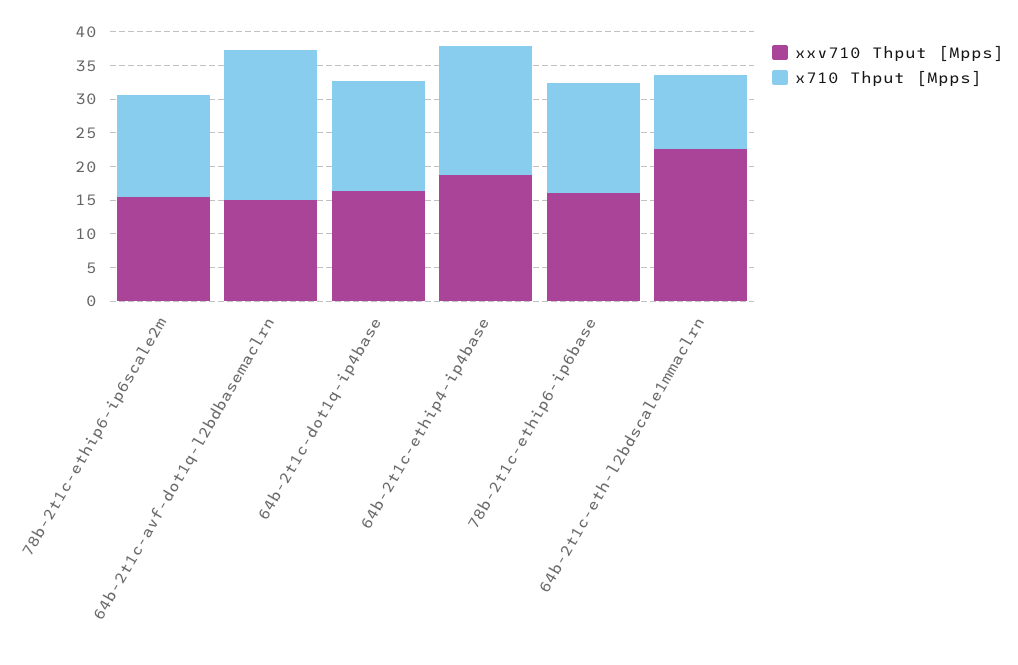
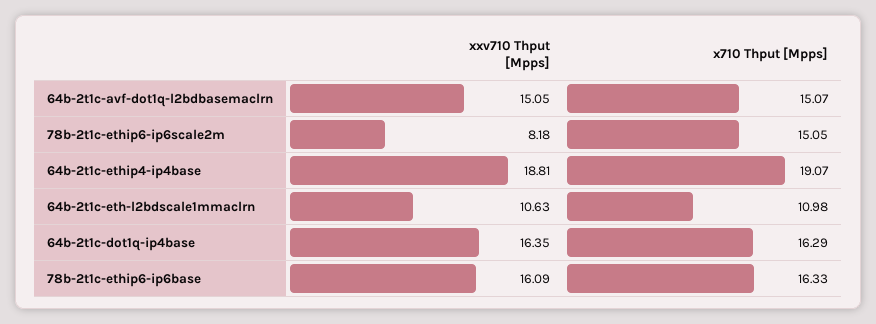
xxv710 Thput [Mpps], 78b-2t1c-ethip6-ip6scale2m: 15 -> 8.18
x710 Thput [Mpps], 64b-2t1c-avf-dot1q-l2bdbasemaclrn: 22.5 -> 15.07
xxv710 Thput [Mpps], 64b-2t1c-eth-l2bdscale1mmaclrn: 22.5 -> 10.63

